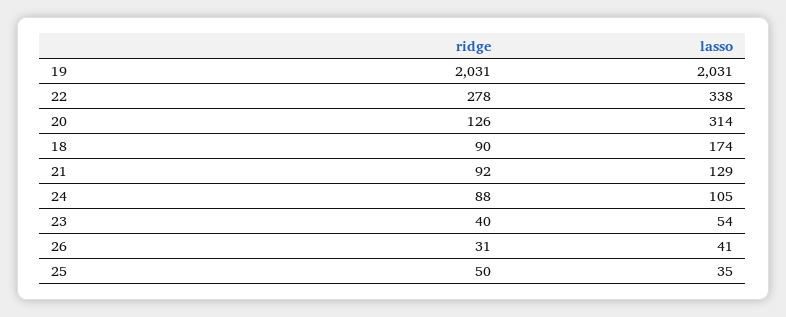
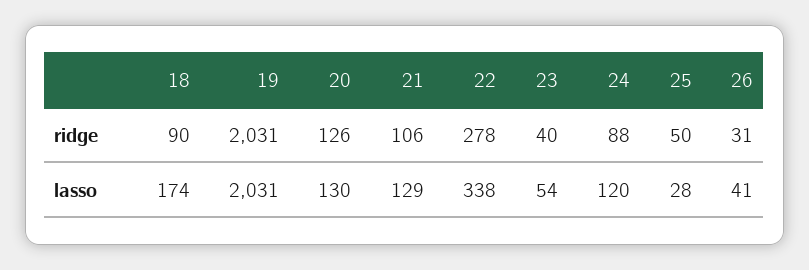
lasso, 20: 314 -> 130
ridge, 21: 92 -> 106
lasso, 24: 105 -> 120
lasso, 25: 35 -> 28

